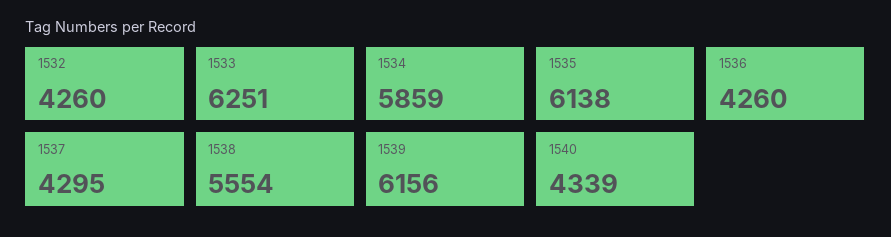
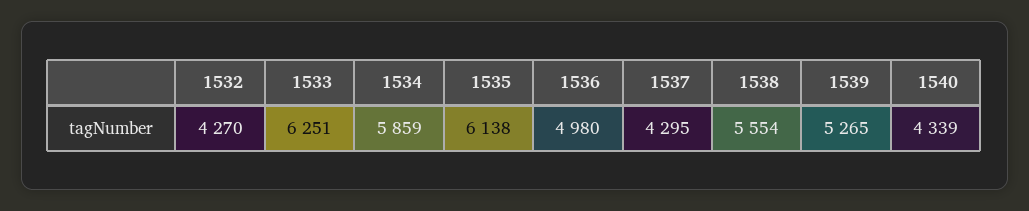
1532: 4260 -> 4270
1536: 4260 -> 4980
1539: 6156 -> 5265

